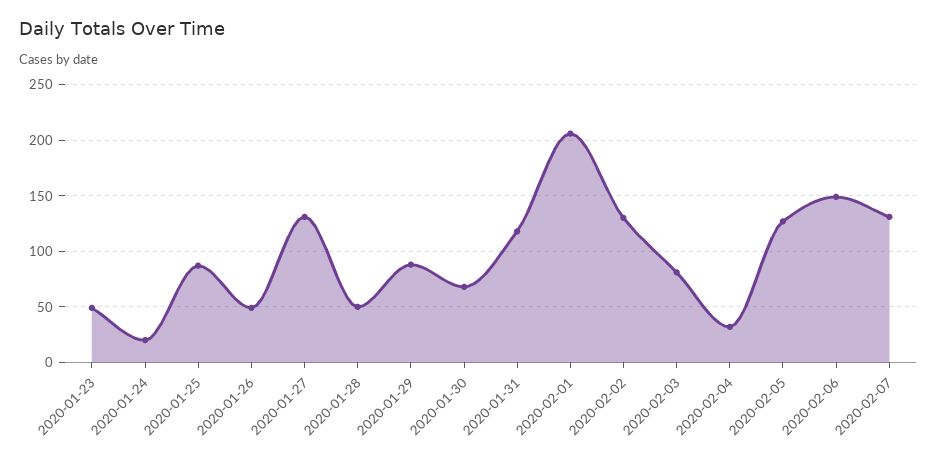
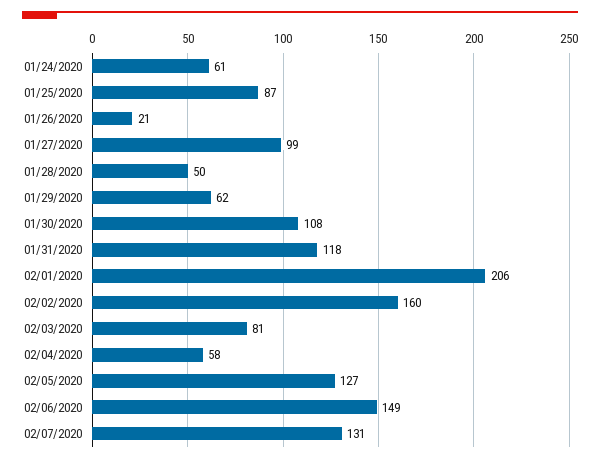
2020-01-23: 50 -> none
2020-01-24: 20 -> 61
2020-01-26: 50 -> 21
2020-01-27: 130 -> 99
2020-01-29: 90 -> 62
2020-01-30: 70 -> 108
2020-02-02: 130 -> 160
2020-02-04: 30 -> 58

